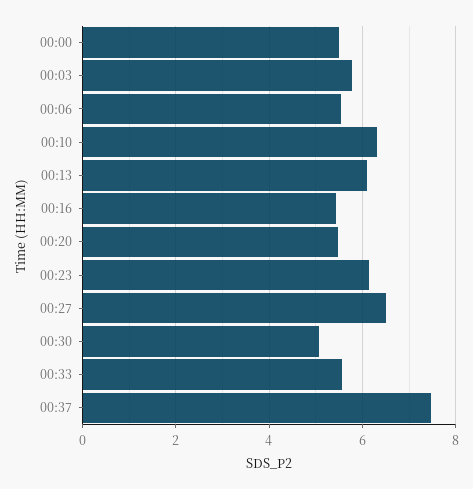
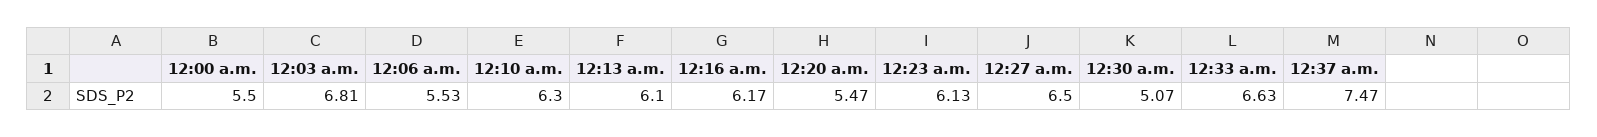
00:03: 5.8 -> 6.81
00:16: 5.4 -> 6.17
00:33: 5.6 -> 6.63

